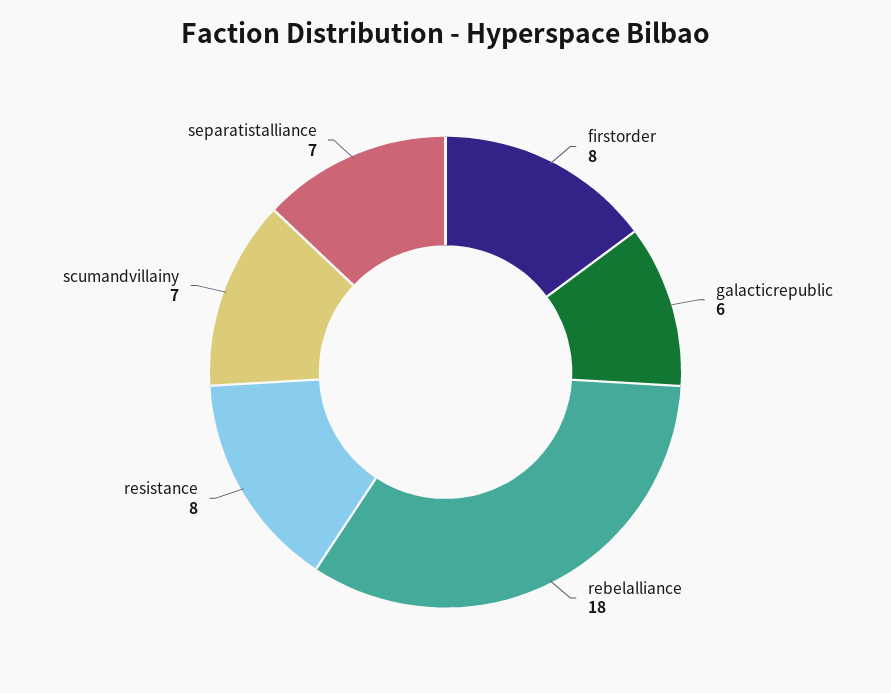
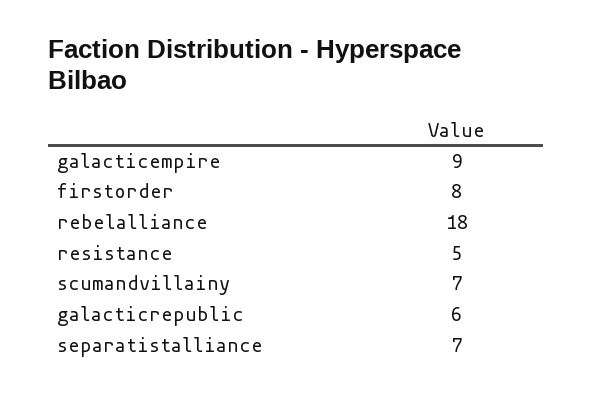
resistance: 8 -> 5
galacticempire: none -> 9

